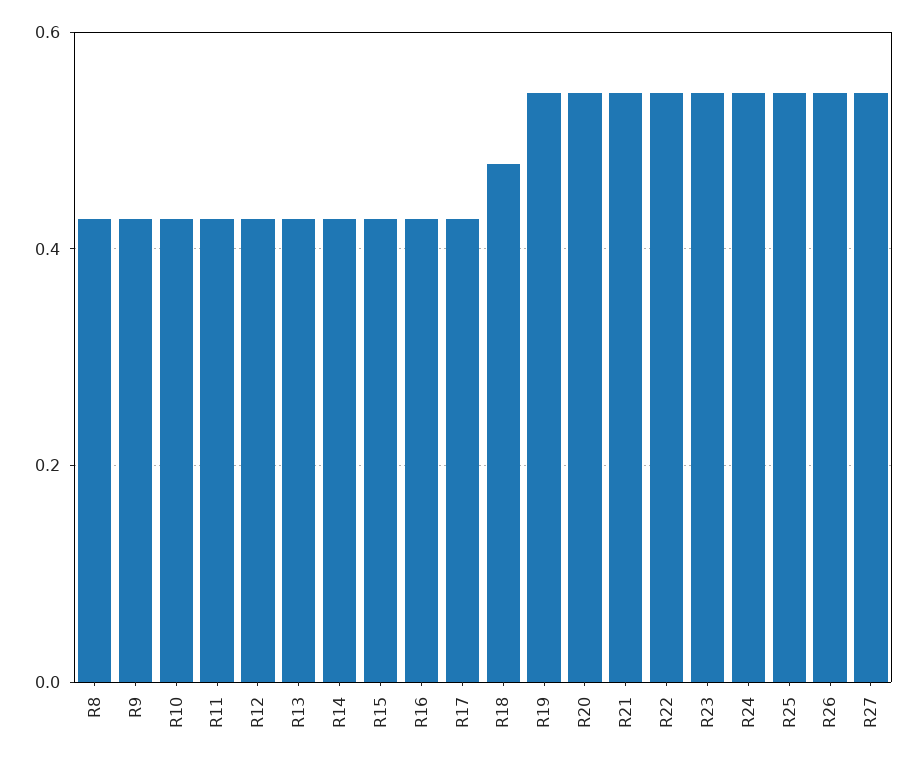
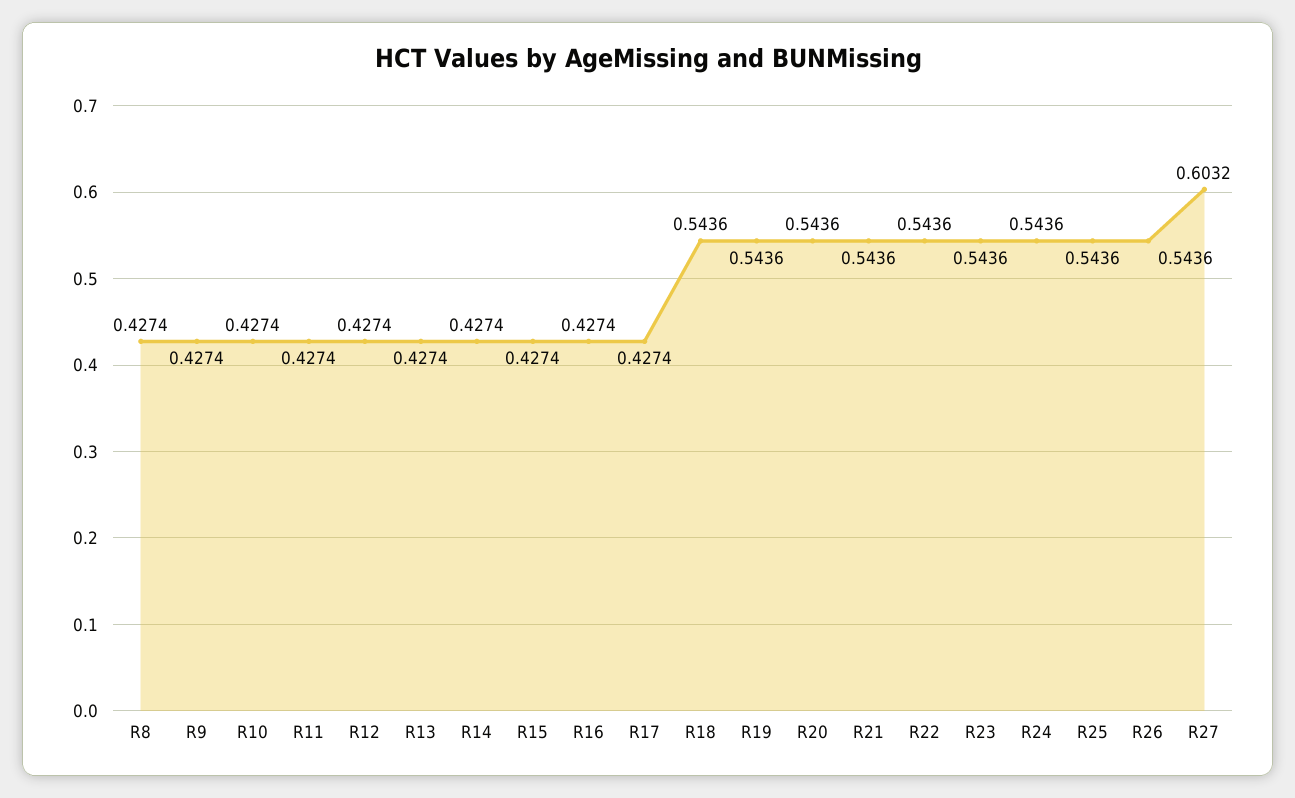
R18: 0.48 -> 0.5436
R27: 0.54 -> 0.6032

